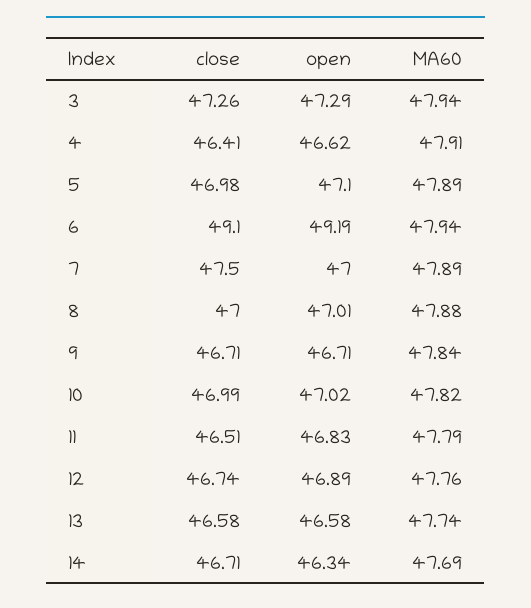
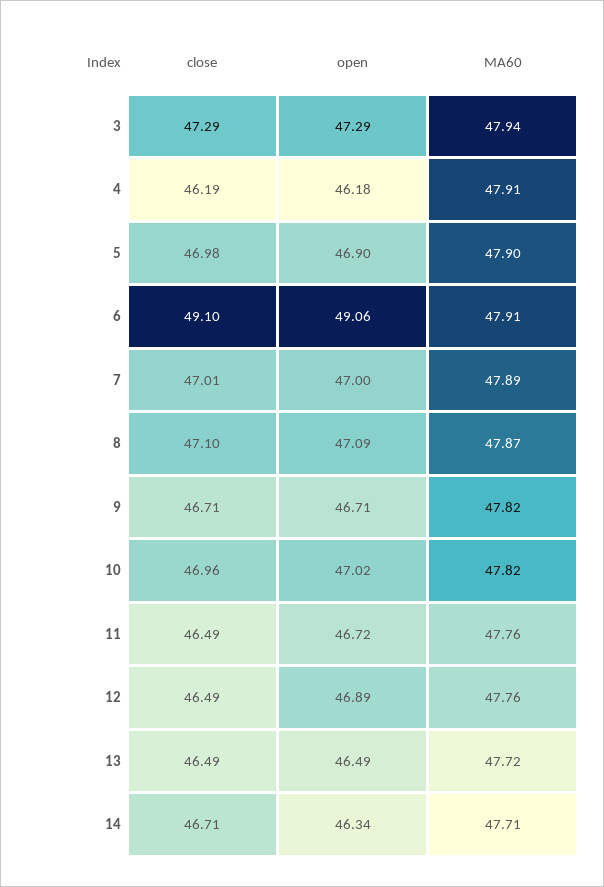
close, 3: 47.26 -> 47.29
close, 4: 46.41 -> 46.19
open, 4: 46.62 -> 46.18
open, 5: 47.1 -> 46.9
MA60, 5: 47.89 -> 47.9
open, 6: 49.19 -> 49.06
MA60, 6: 47.94 -> 47.91
close, 7: 47.5 -> 47.01
close, 8: 47 -> 47.1
open, 8: 47.01 -> 47.09
MA60, 8: 47.88 -> 47.87
MA60, 9: 47.84 -> 47.82
close, 10: 46.99 -> 46.96
close, 11: 46.51 -> 46.49
open, 11: 46.83 -> 46.72
MA60, 11: 47.79 -> 47.76
close, 12: 46.74 -> 46.49
close, 13: 46.58 -> 46.49
open, 13: 46.58 -> 46.49
MA60, 13: 47.74 -> 47.72
MA60, 14: 47.69 -> 47.71

